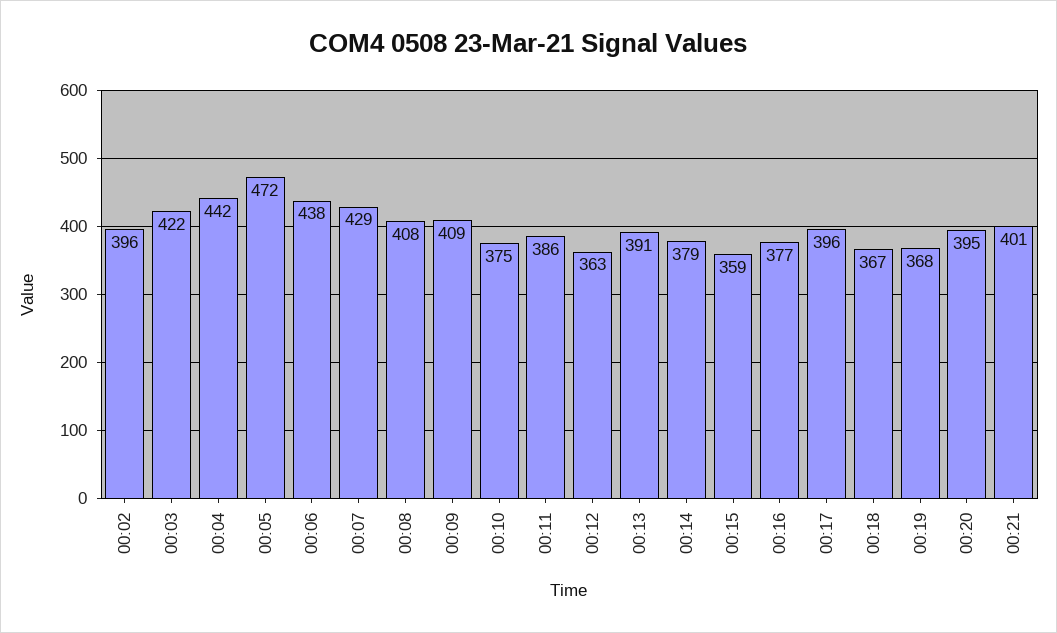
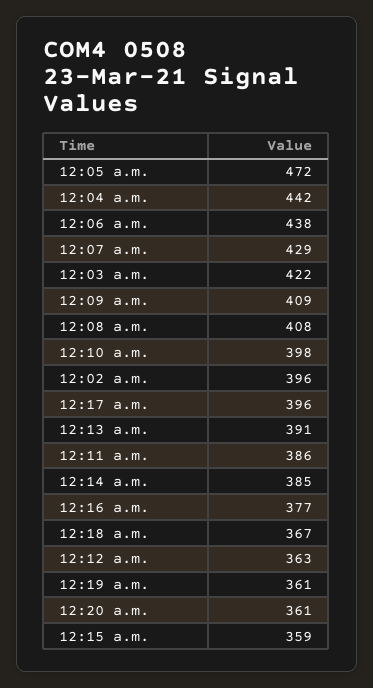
00:10: 375 -> 398
00:14: 379 -> 385
00:19: 368 -> 361
00:20: 395 -> 361
00:21: 401 -> none

